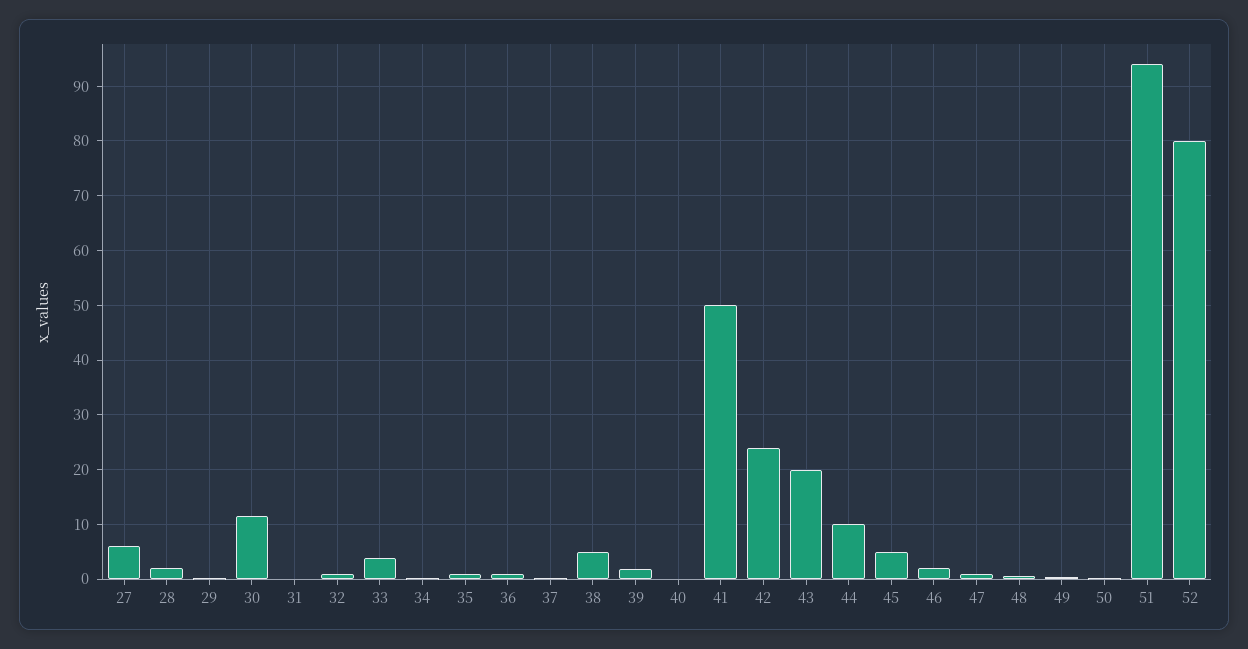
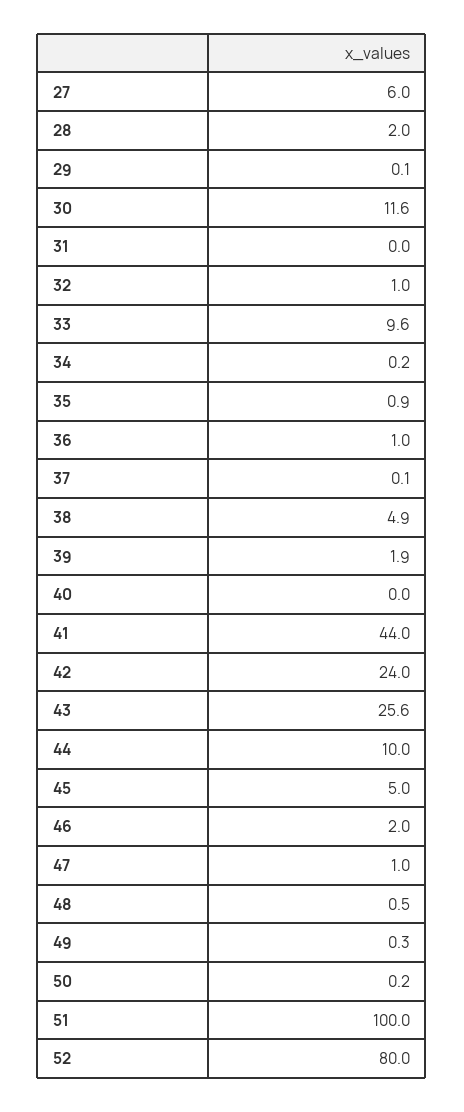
33: 4 -> 9.6
41: 50 -> 44
43: 20 -> 25.6
51: 94 -> 100

